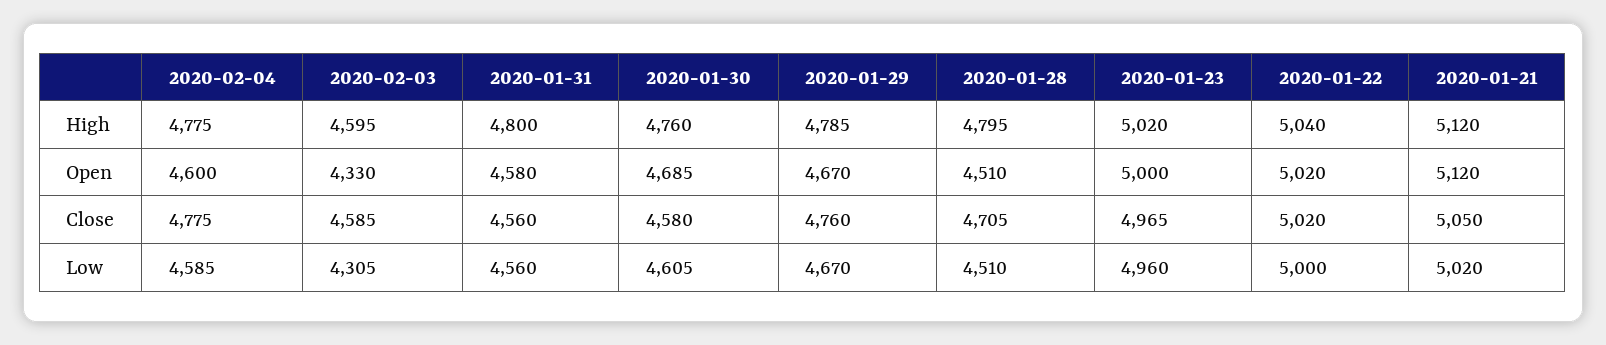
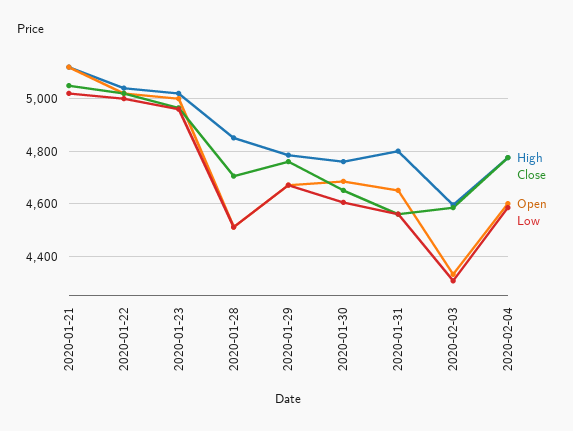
High, 2020-01-28: 4795 -> 4850
Open, 2020-01-31: 4580 -> 4650
Close, 2020-01-30: 4580 -> 4650

